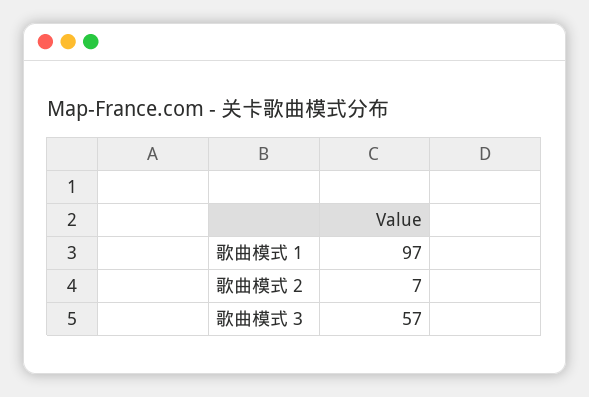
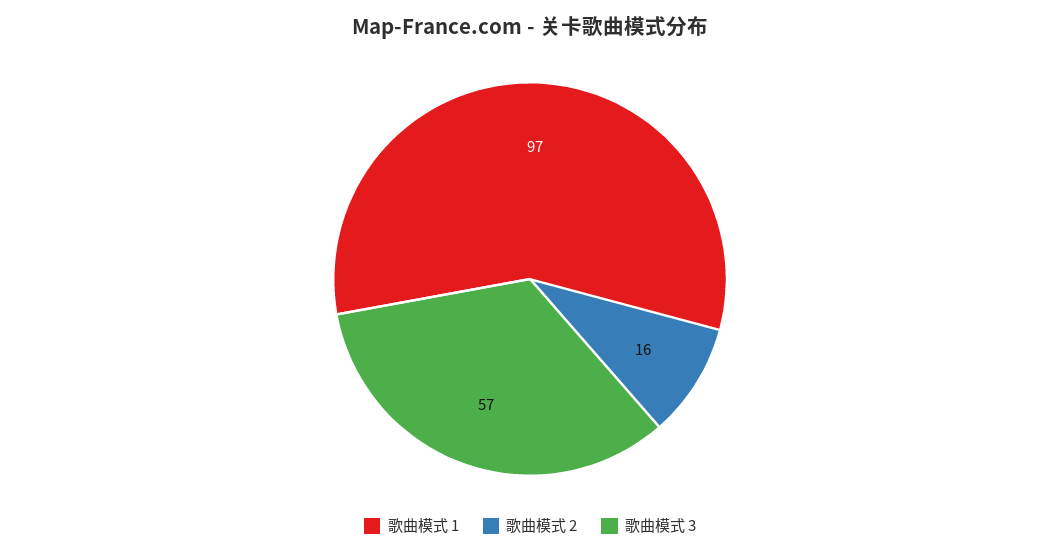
歌曲模式 2: 7 -> 16

